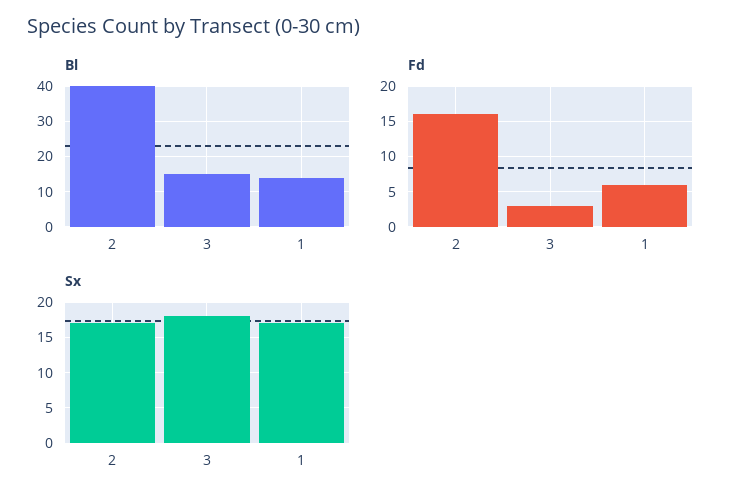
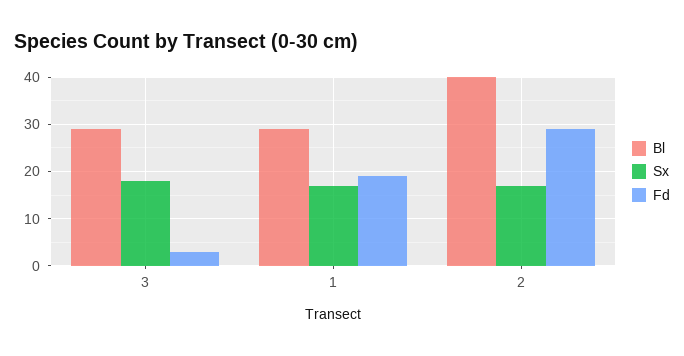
Bl, 3: 15 -> 30
Bl, 1: 15 -> 30
Fd, 2: 16 -> 30
Fd, 1: 6 -> 20

